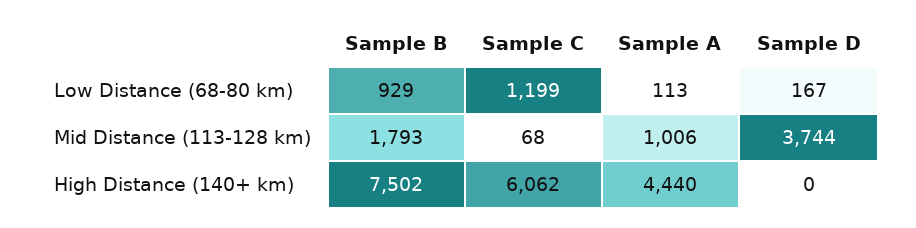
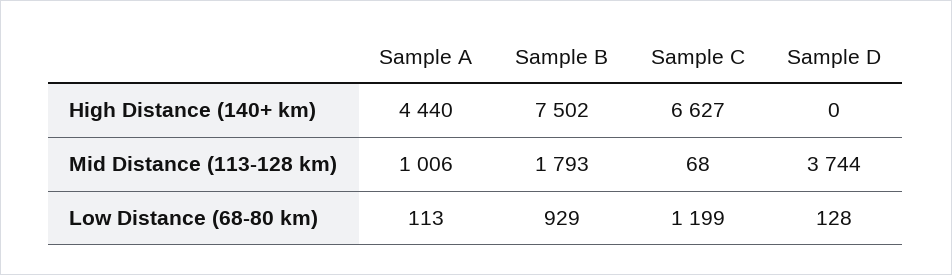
Sample D, Low Distance (68-80 km): 167 -> 128
Sample C, High Distance (140+ km): 6062 -> 6627

